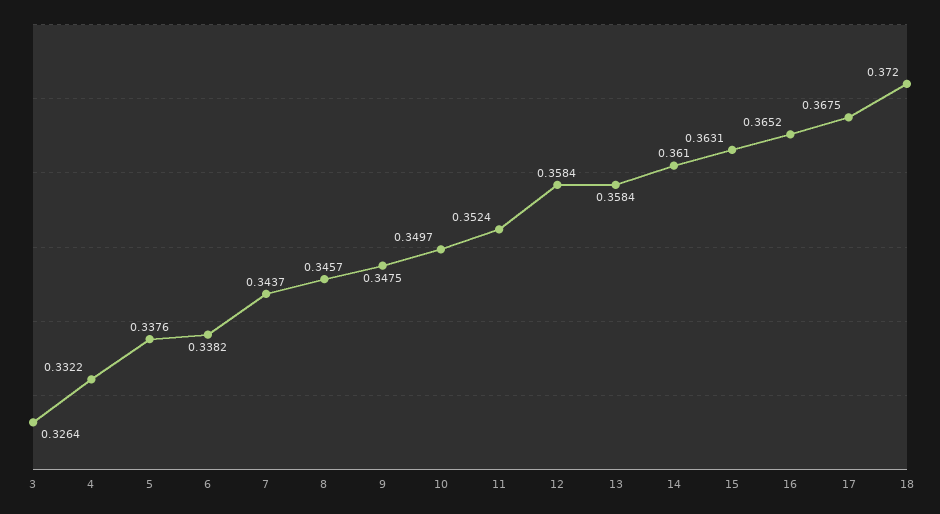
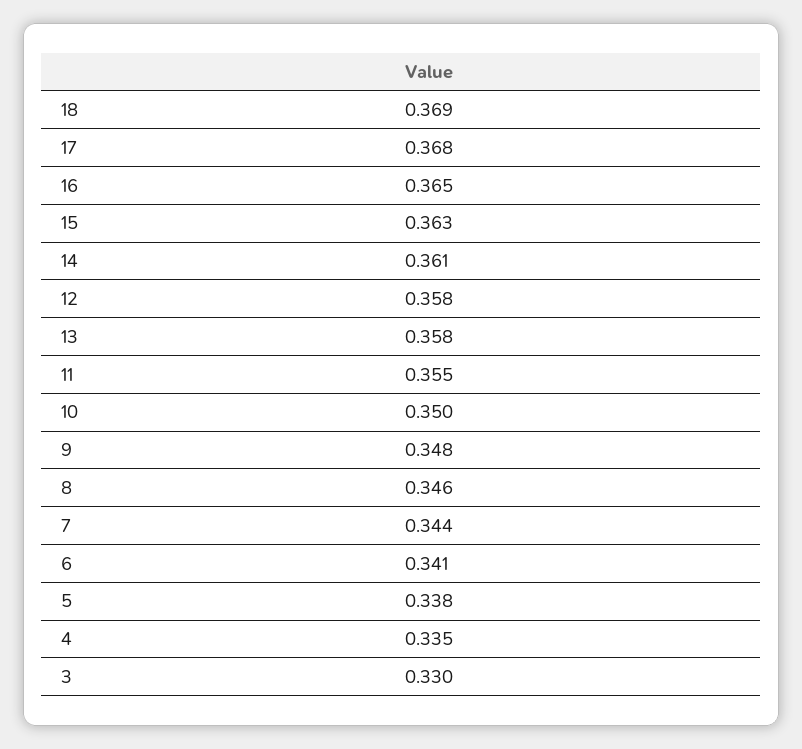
3: 0.3264 -> 0.33
4: 0.3322 -> 0.335
6: 0.3382 -> 0.341
11: 0.3524 -> 0.355
18: 0.372 -> 0.369

